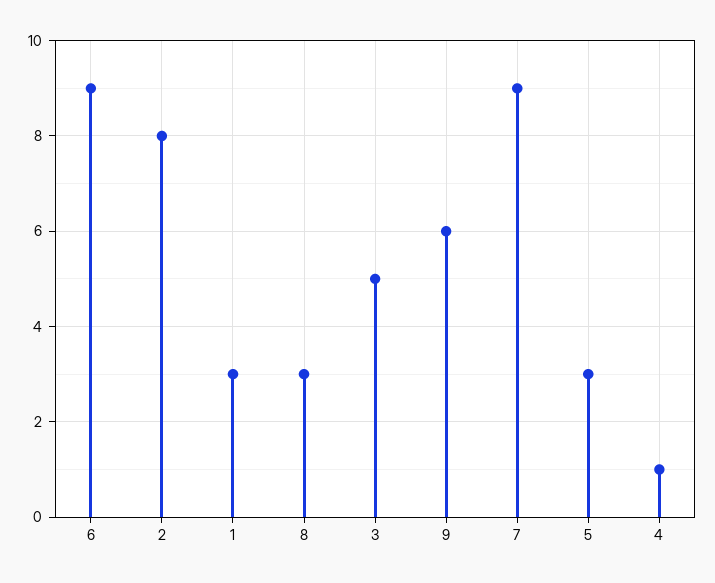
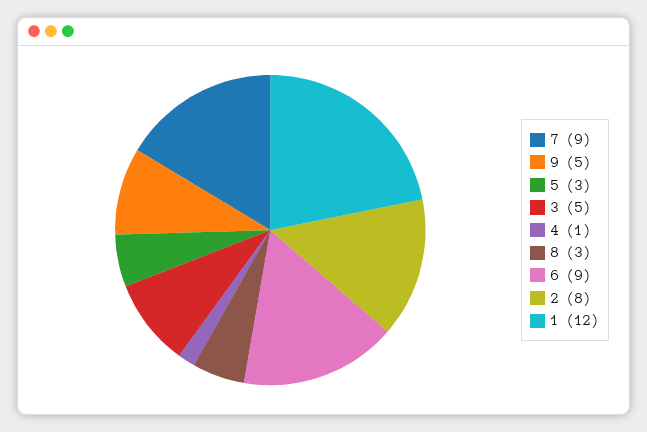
1: 3 -> 12
9: 6 -> 5

